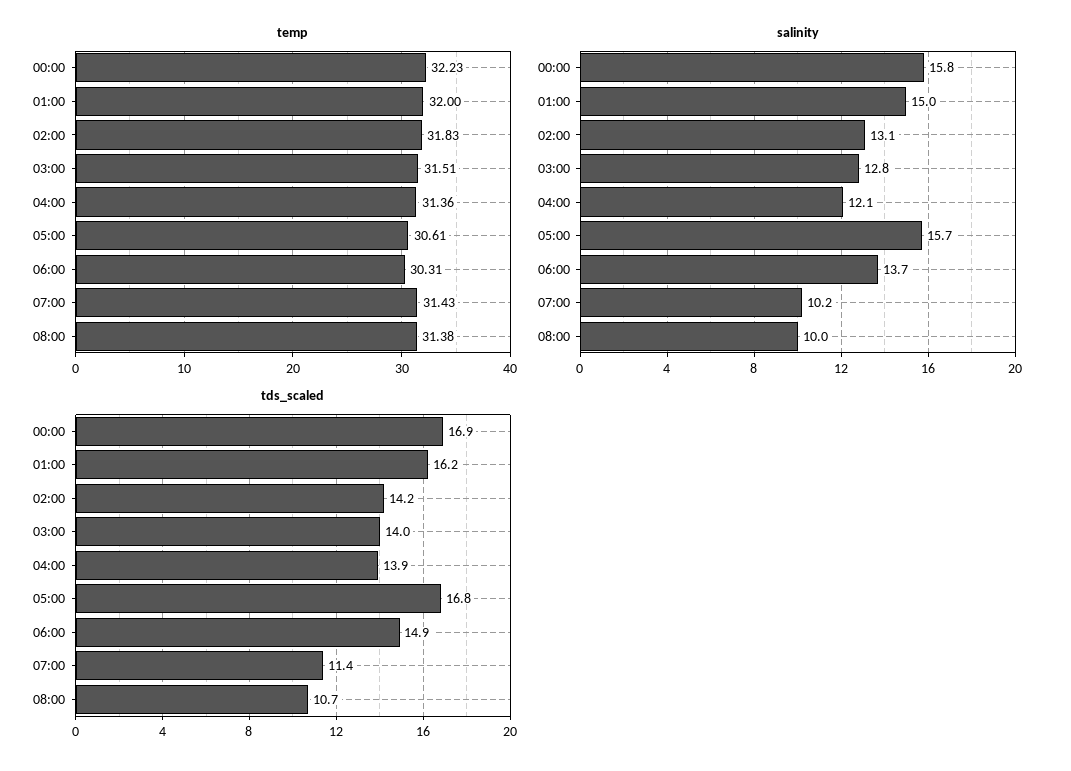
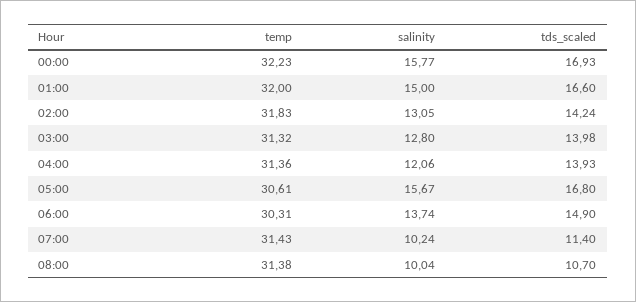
temp, 03:00: 31.51 -> 31.32
tds_scaled, 01:00: 16.2 -> 16.6

